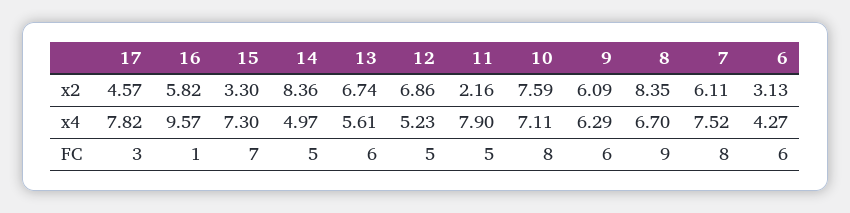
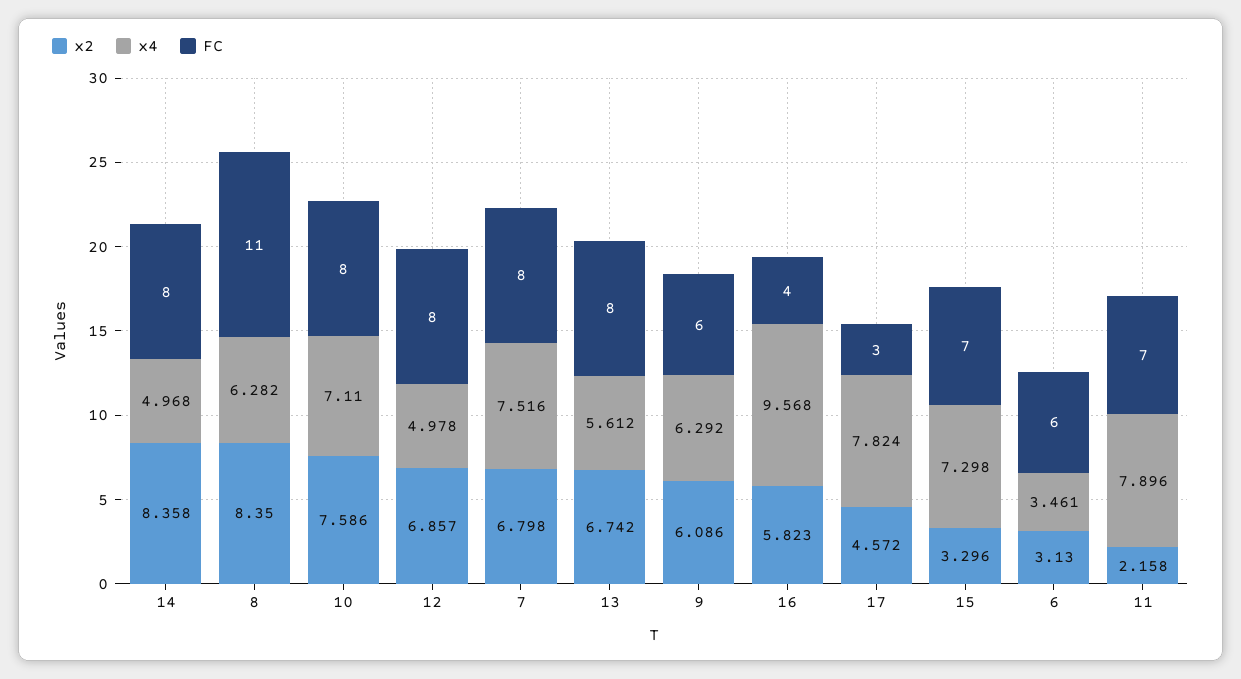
x2, 7: 6.11 -> 6.798
x4, 12: 5.23 -> 4.978
x4, 8: 6.7 -> 6.282
x4, 6: 4.27 -> 3.461
FC, 16: 1 -> 4
FC, 14: 5 -> 8
FC, 13: 6 -> 8
FC, 12: 5 -> 8
FC, 11: 5 -> 7
FC, 8: 9 -> 11

